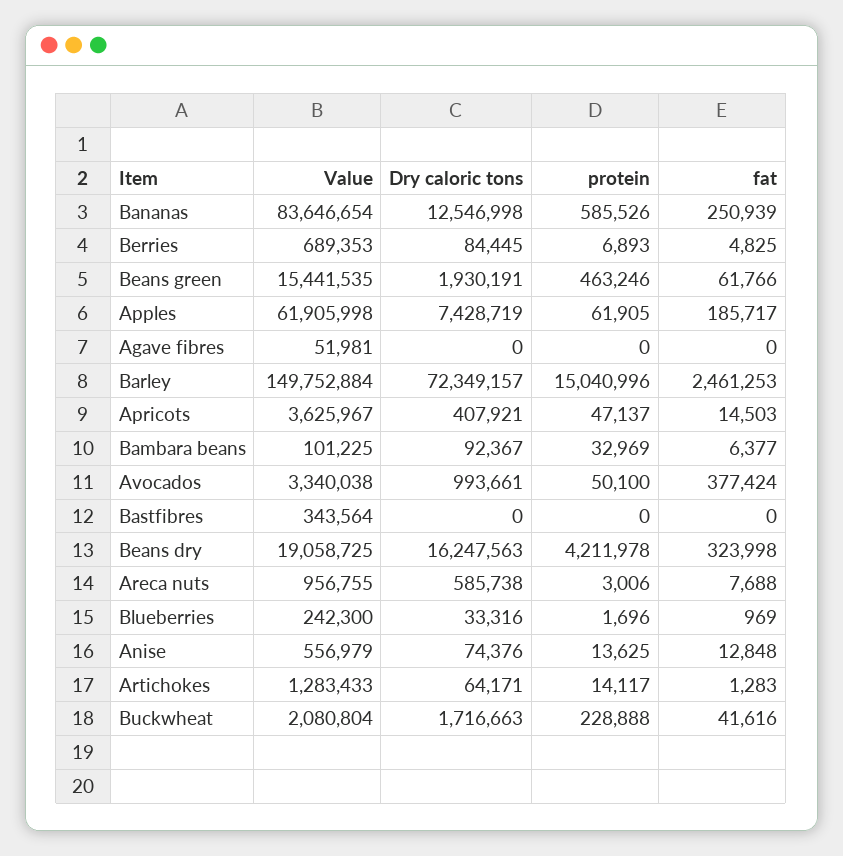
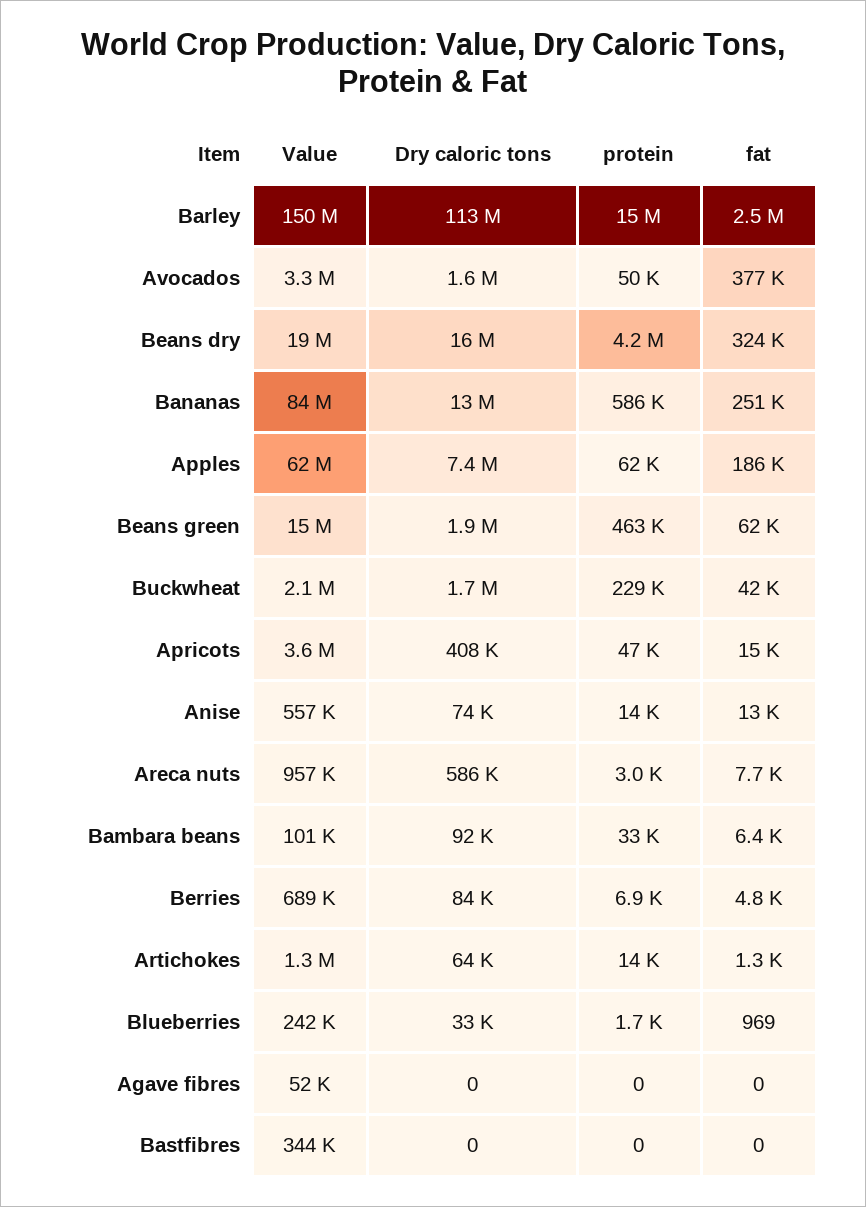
Dry caloric tons, Barley: 72349157 -> 113000000
Dry caloric tons, Avocados: 993661 -> 1600000

